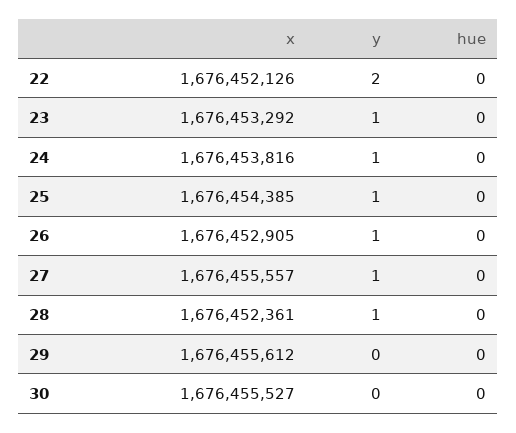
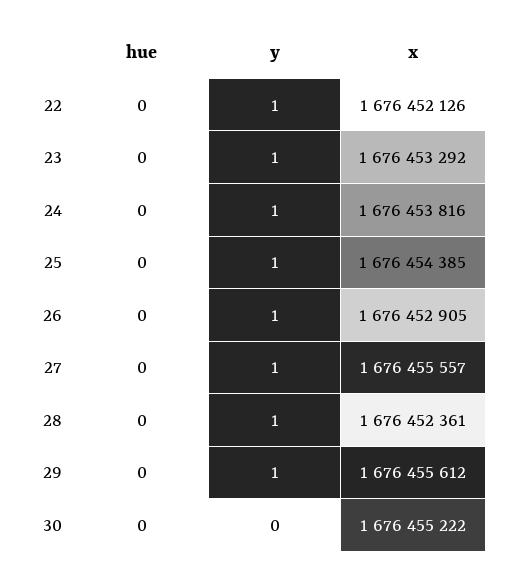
y, 22: 2 -> 1
y, 29: 0 -> 1
x, 30: 1676455527 -> 1676455222

